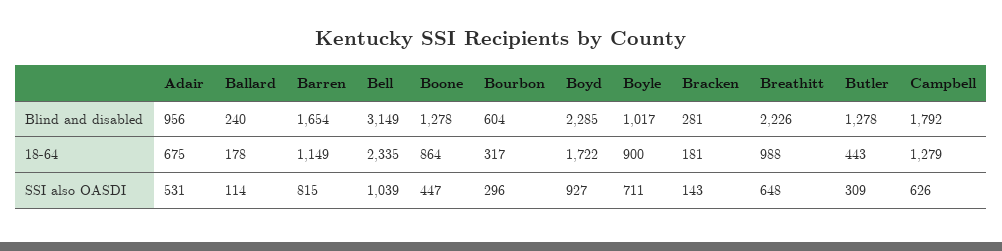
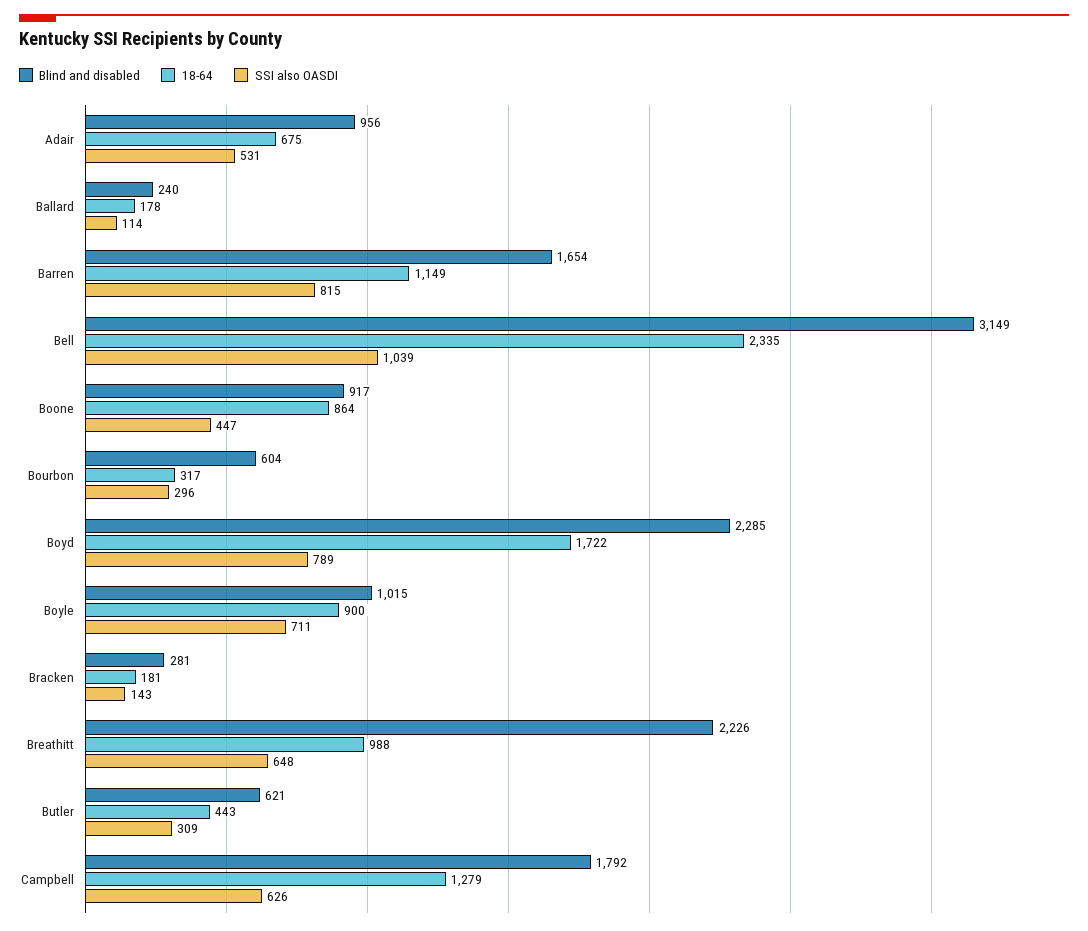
Blind and disabled, Boone: 1278 -> 917
Blind and disabled, Boyle: 1017 -> 1015
Blind and disabled, Butler: 1278 -> 621
SSI also OASDI, Boyd: 927 -> 789

